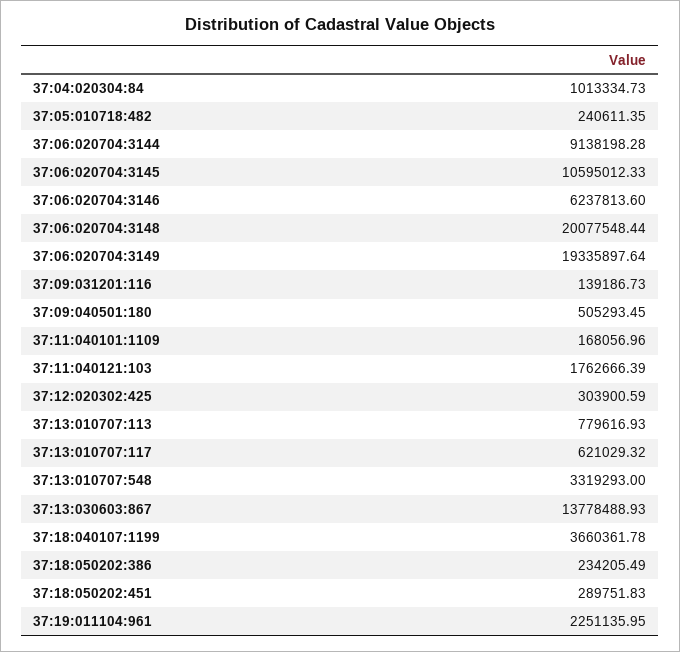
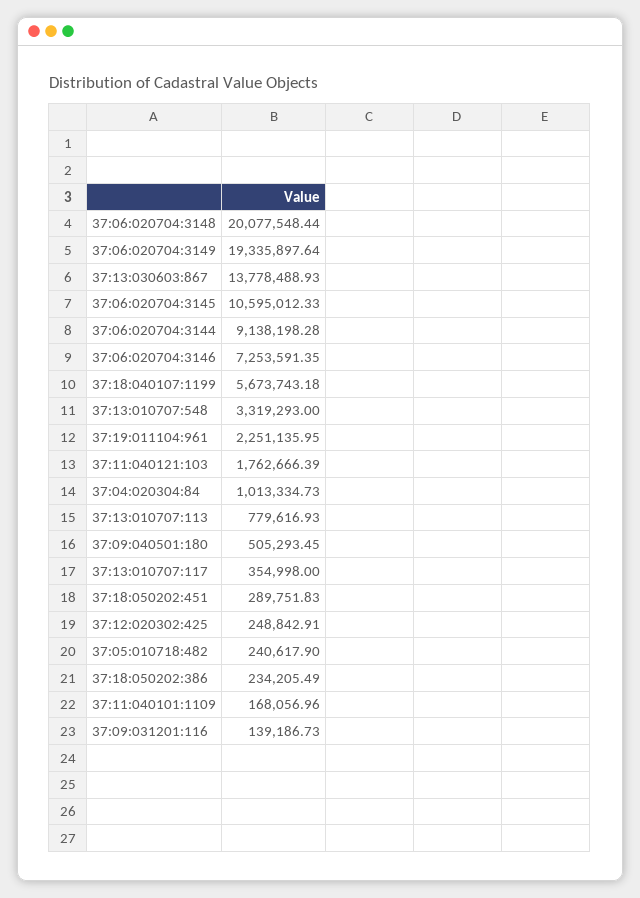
37:05:010718:482: 240611.35 -> 240617.9
37:06:020704:3146: 6237813.6 -> 7253591.35
37:12:020302:425: 303900.59 -> 248842.91
37:13:010707:117: 621029.32 -> 354998
37:18:040107:1199: 3660361.78 -> 5673743.18

